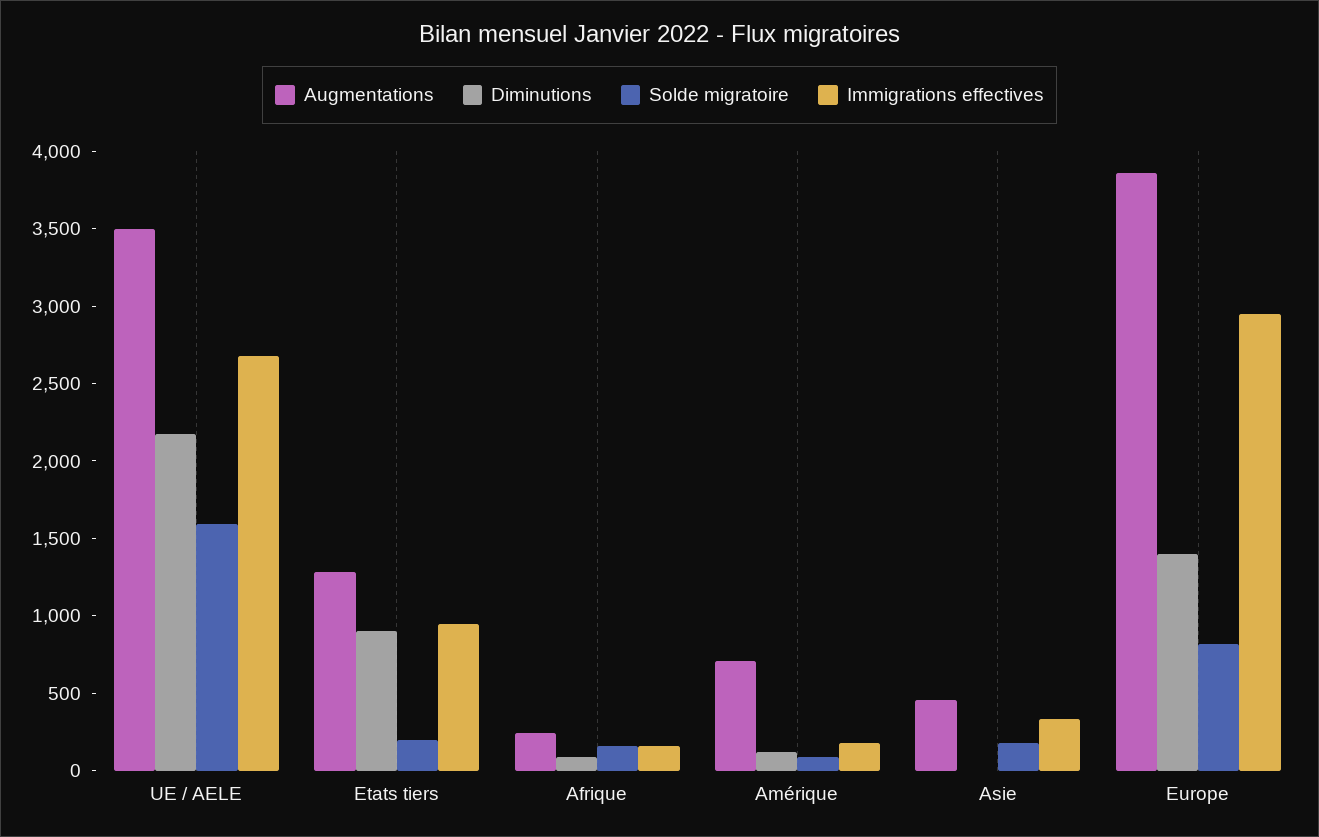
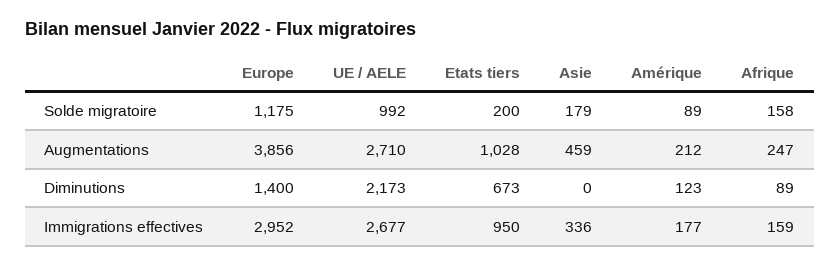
Augmentations, UE / AELE: 3500 -> 2710
Solde migratoire, UE / AELE: 1600 -> 992
Augmentations, Etats tiers: 1300 -> 1028
Diminutions, Etats tiers: 900 -> 673
Augmentations, Amérique: 700 -> 212
Solde migratoire, Europe: 800 -> 1175

